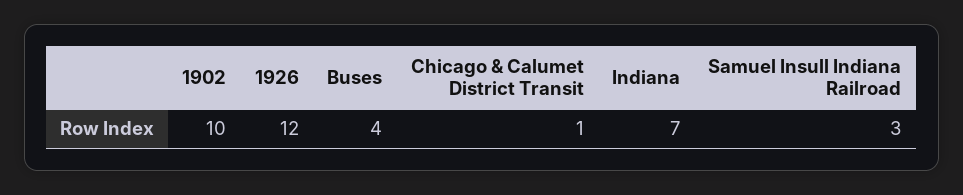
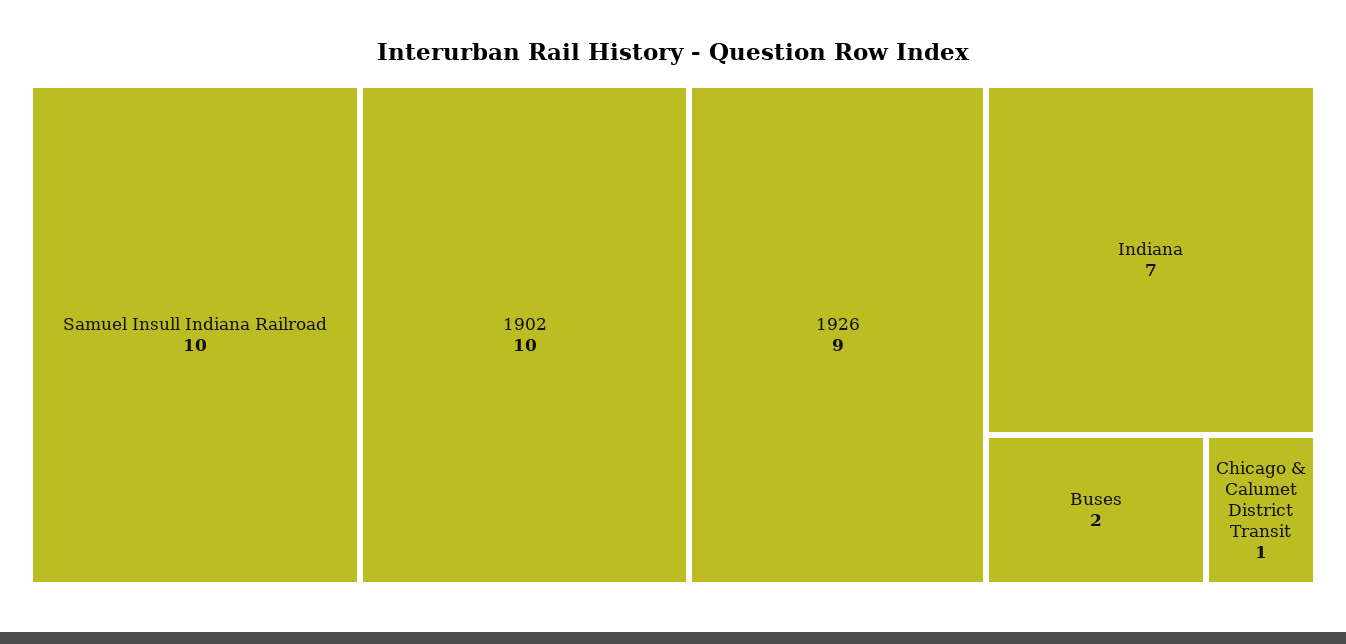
1926: 12 -> 9
Buses: 4 -> 2
Samuel Insull Indiana Railroad: 3 -> 10

